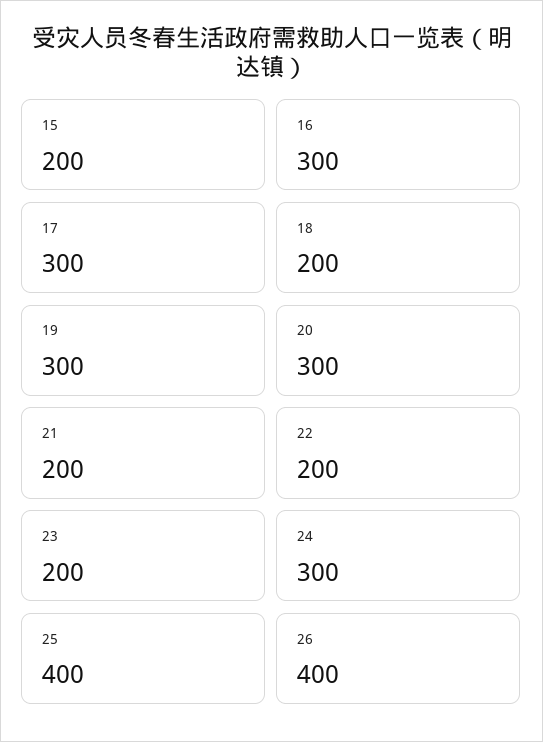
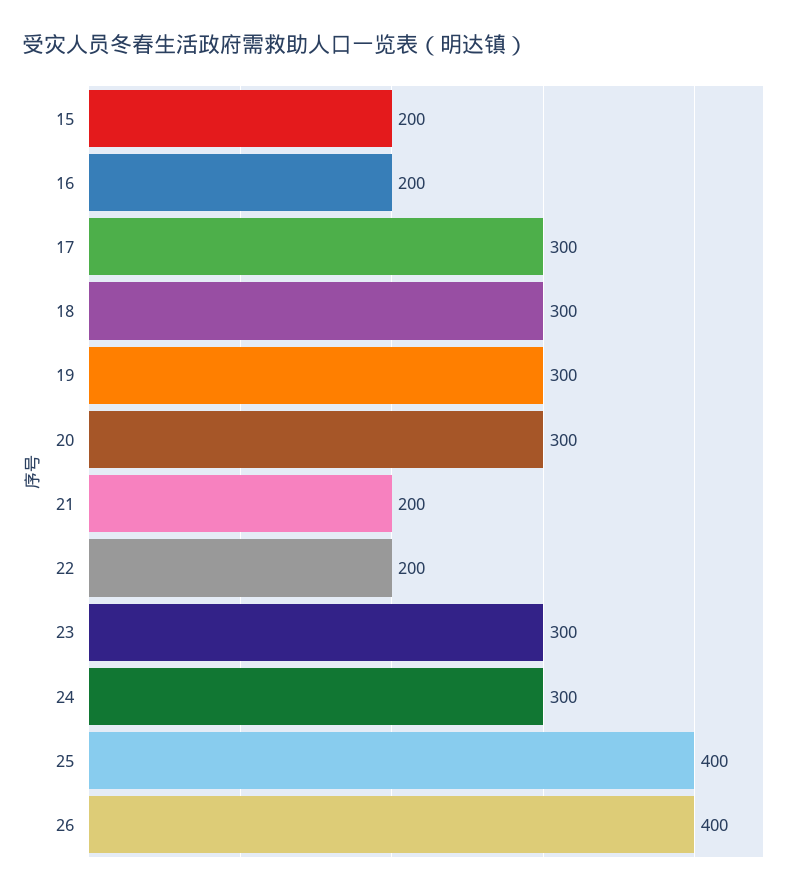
16: 300 -> 200
18: 200 -> 300
23: 200 -> 300

